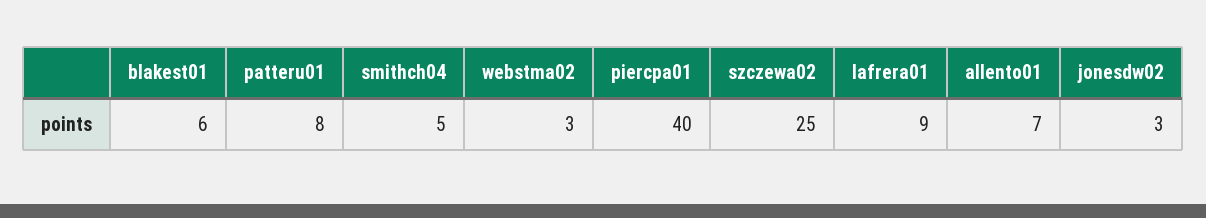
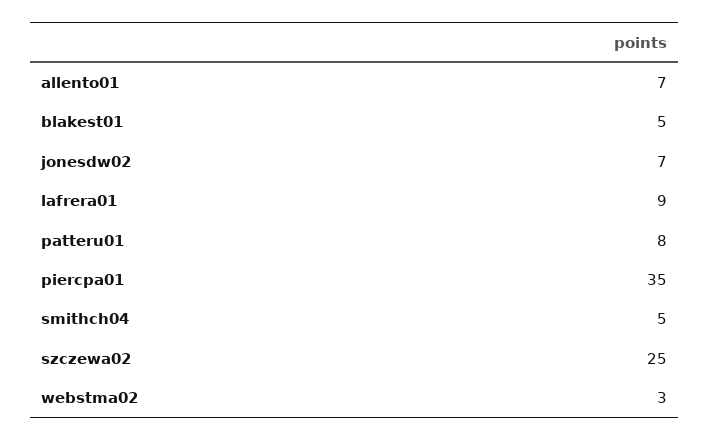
blakest01: 6 -> 5
piercpa01: 40 -> 35
jonesdw02: 3 -> 7

